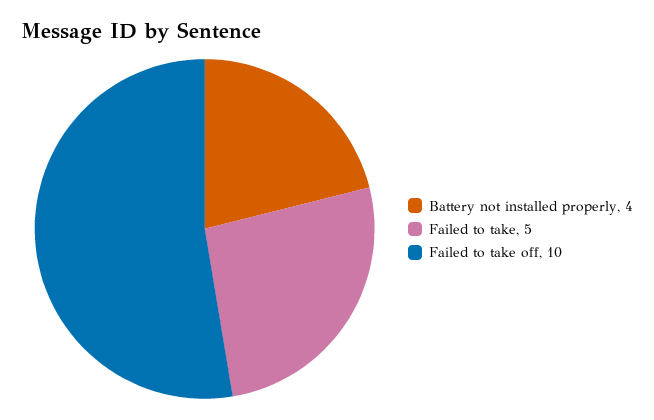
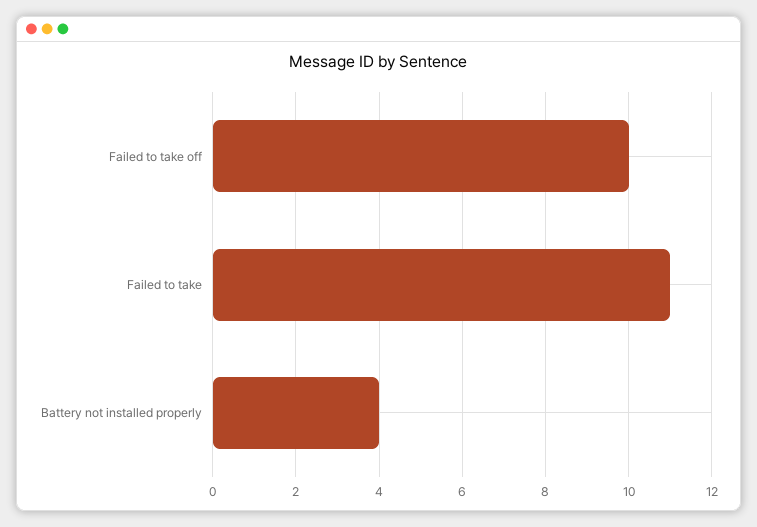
Failed to take: 5 -> 11

